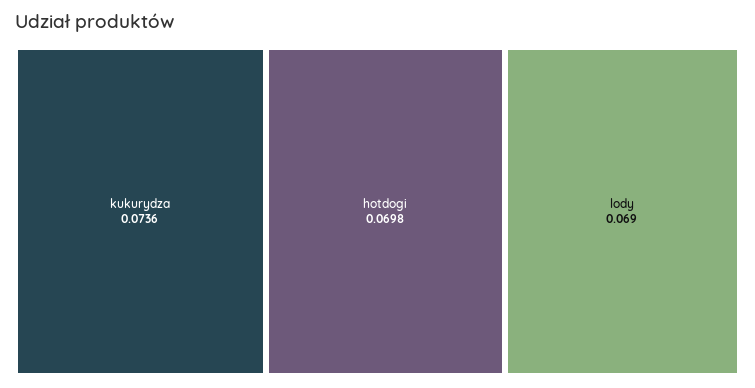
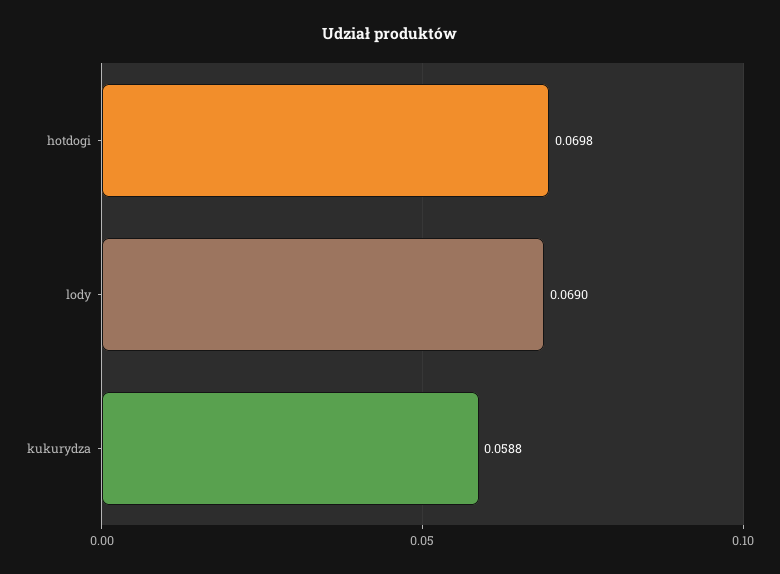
kukurydza: 0.0736 -> 0.0588

